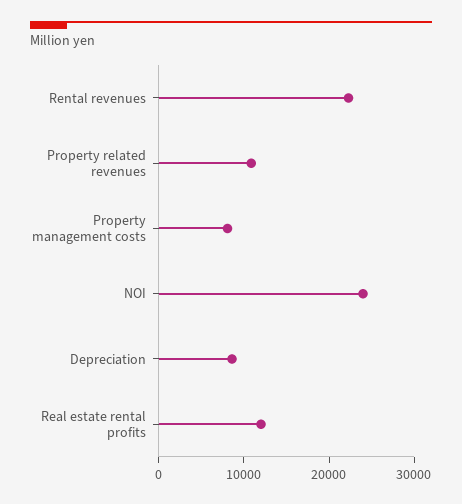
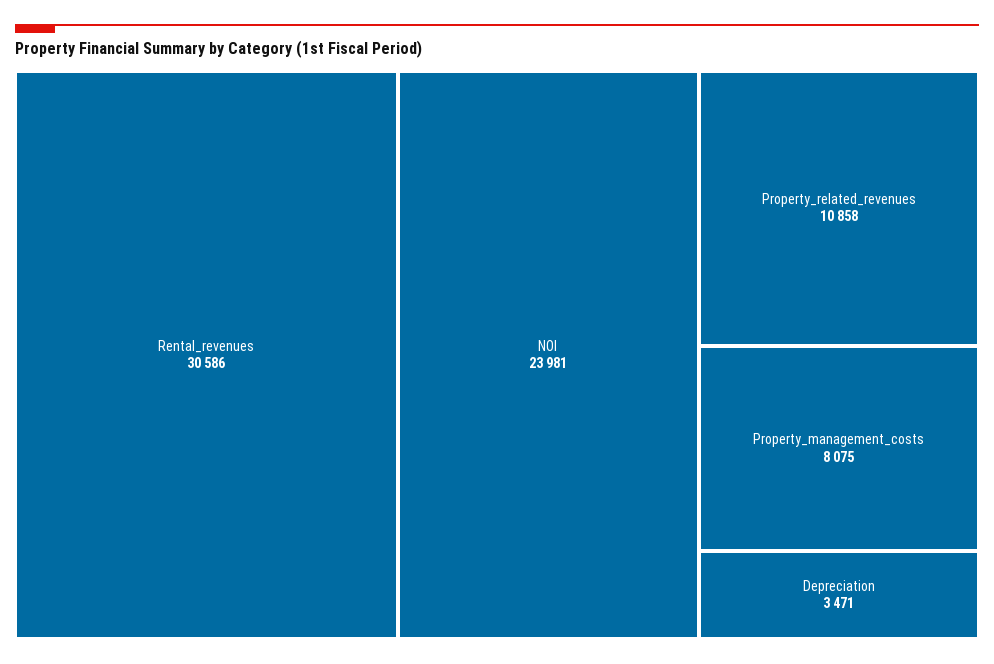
Rental revenues: 22000 -> 30586
Depreciation: 8000 -> 3471
Real estate rental profits: 12000 -> none

